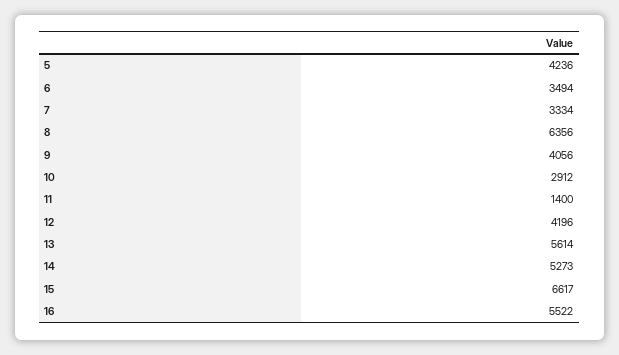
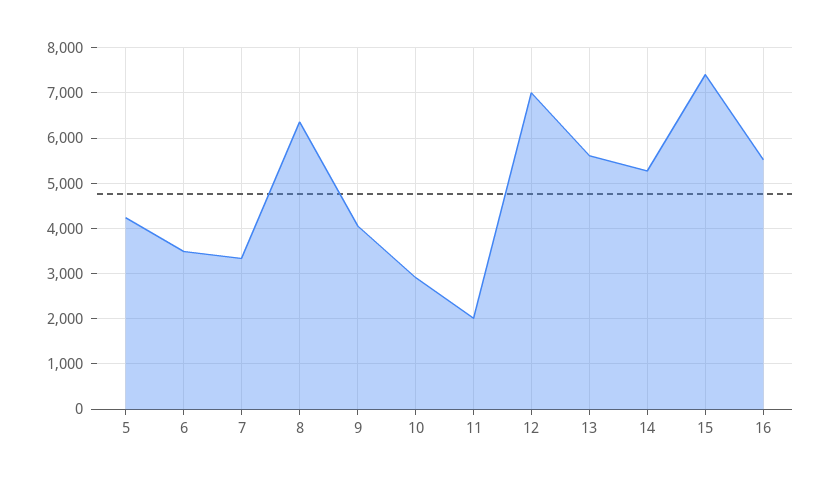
11: 1400 -> 2000
12: 4196 -> 7000
15: 6617 -> 7400

